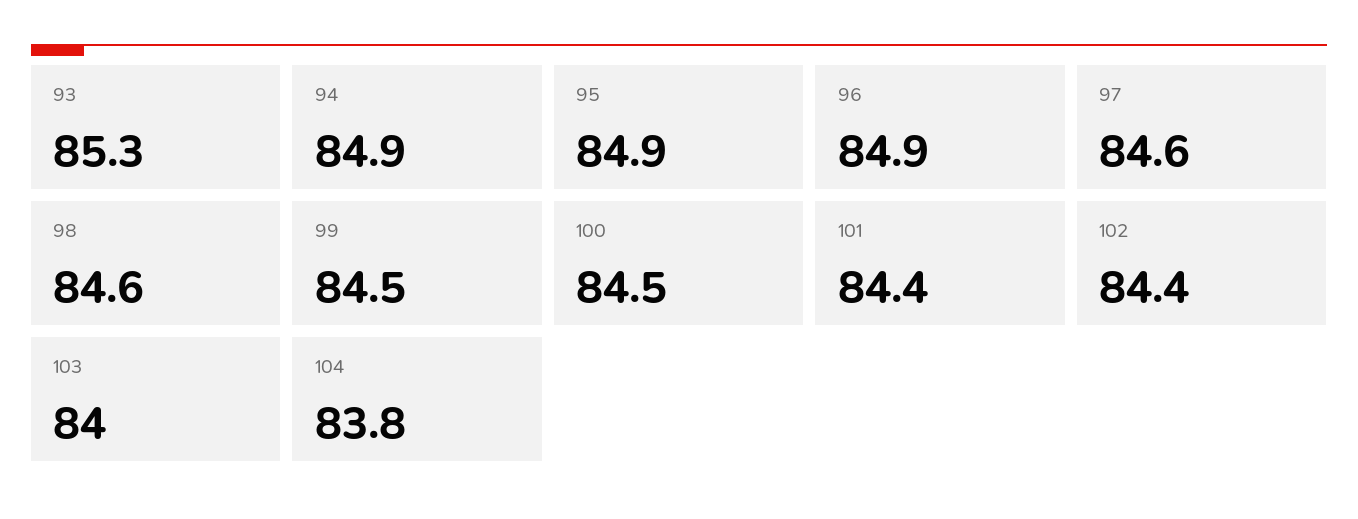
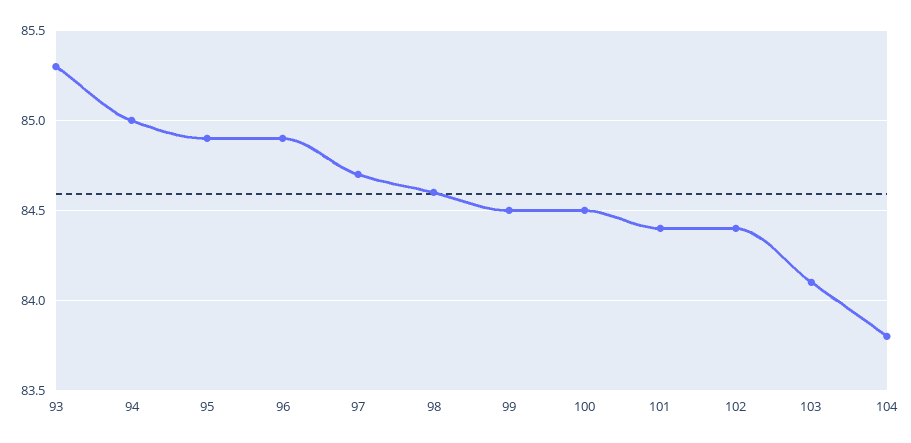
94: 84.9 -> 85
97: 84.6 -> 84.7
103: 84 -> 84.1

